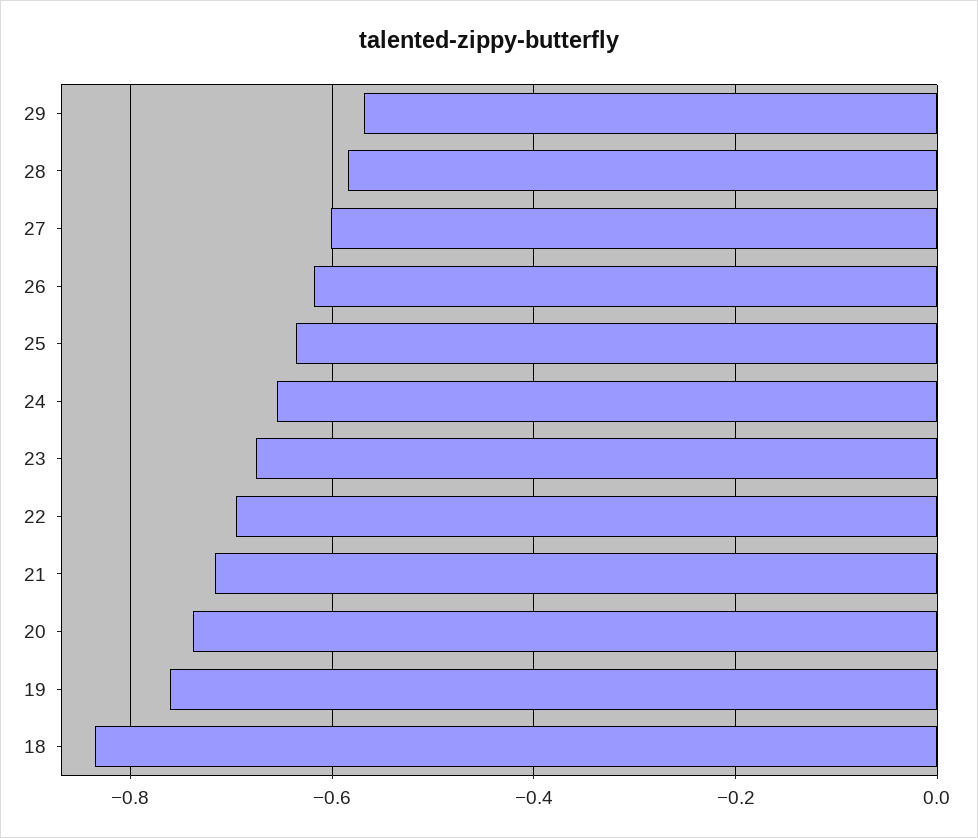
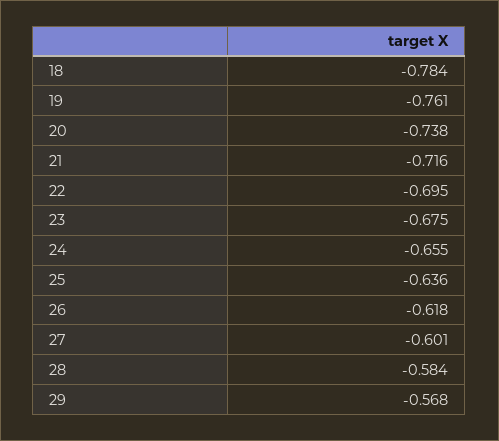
18: -0.84 -> -0.784

